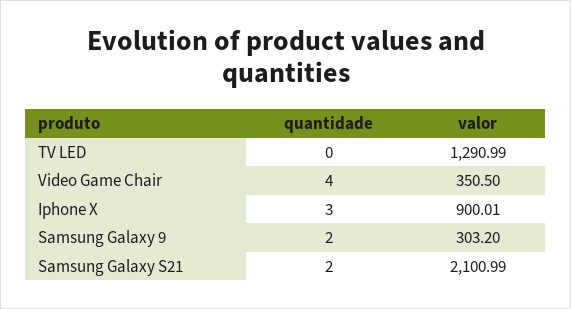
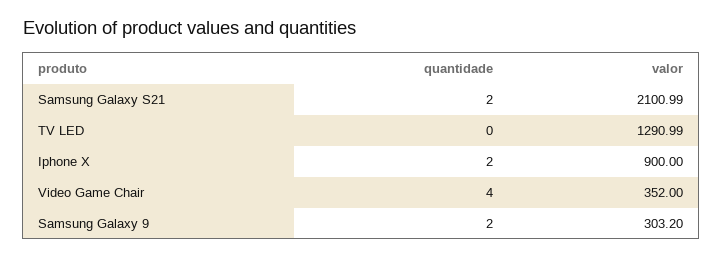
valor, Video Game Chair: 350.5 -> 352
quantidade, Iphone X: 3 -> 2
valor, Iphone X: 900.01 -> 900

